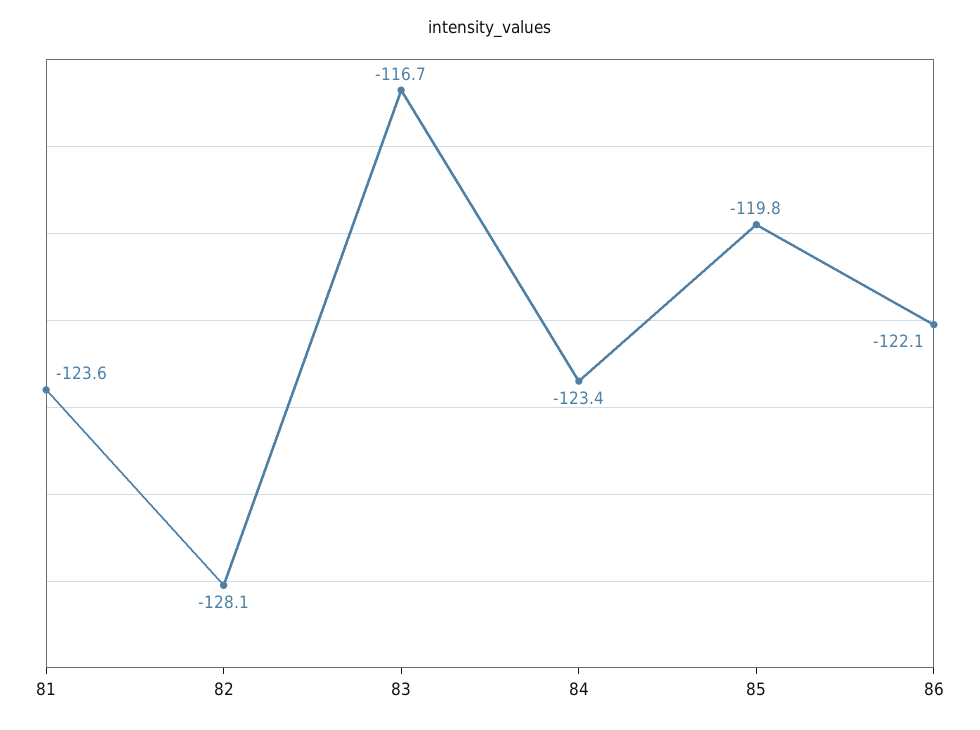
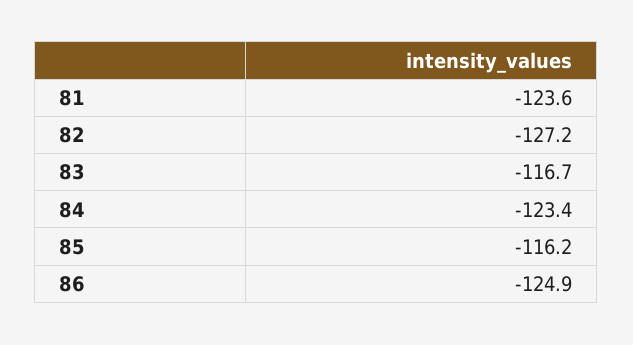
82: -128.1 -> -127.2
85: -119.8 -> -116.2
86: -122.1 -> -124.9

